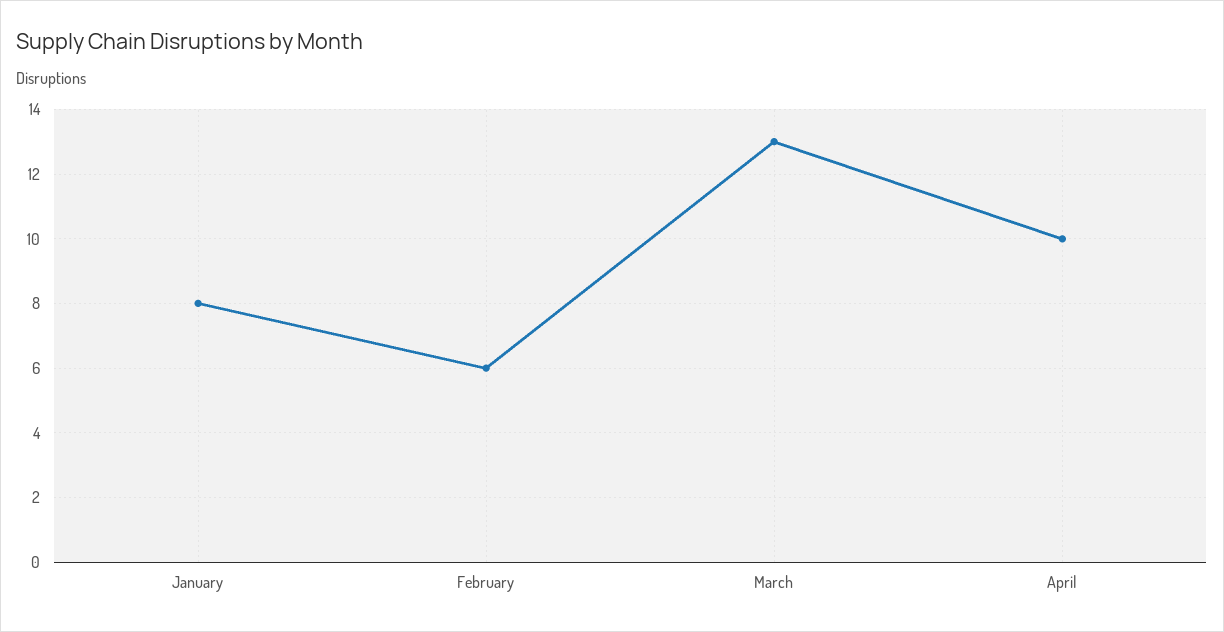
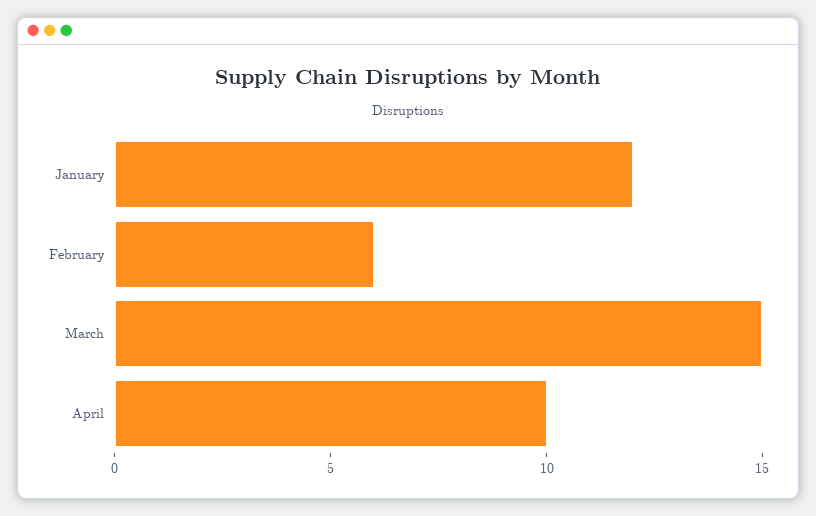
January: 8 -> 12
March: 13 -> 15

